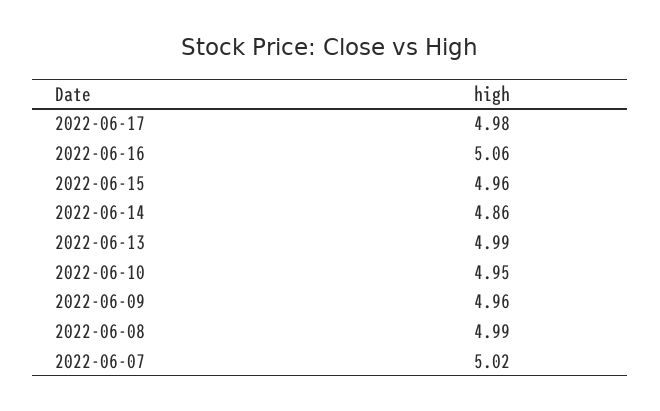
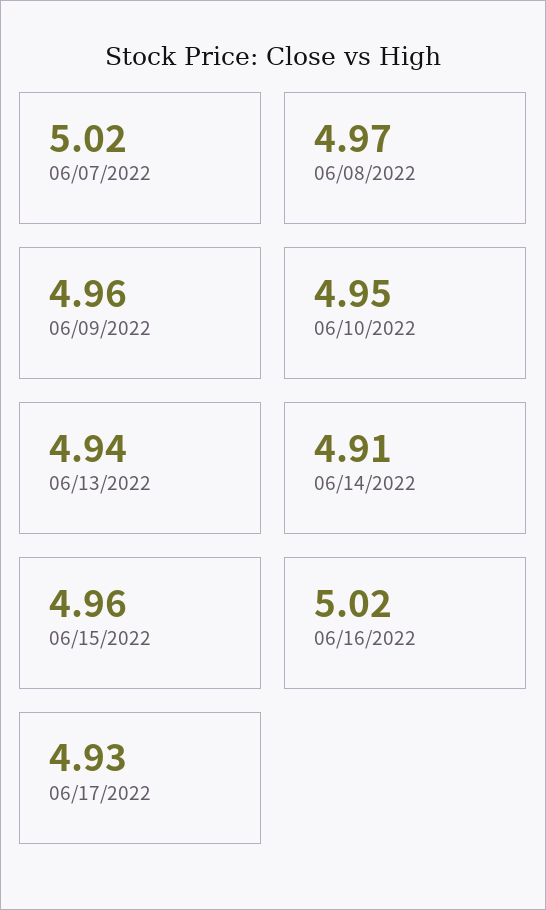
2022-06-17: 4.98 -> 4.93
2022-06-16: 5.06 -> 5.02
2022-06-14: 4.86 -> 4.91
2022-06-13: 4.99 -> 4.94
2022-06-08: 4.99 -> 4.97

